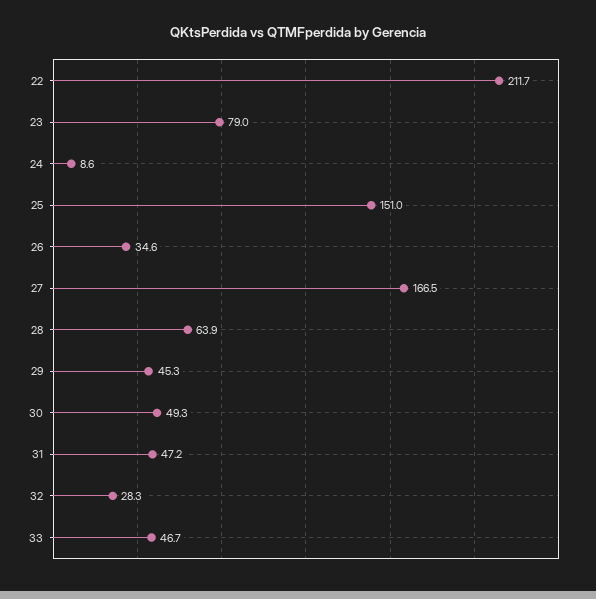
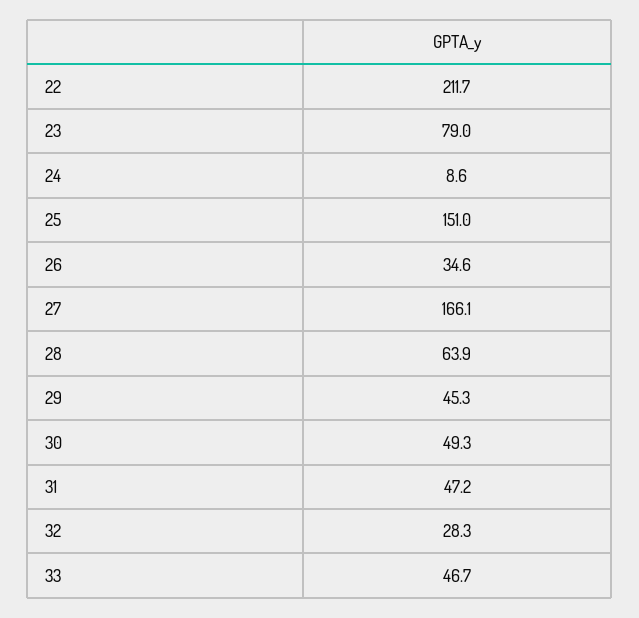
27: 166.5 -> 166.1

